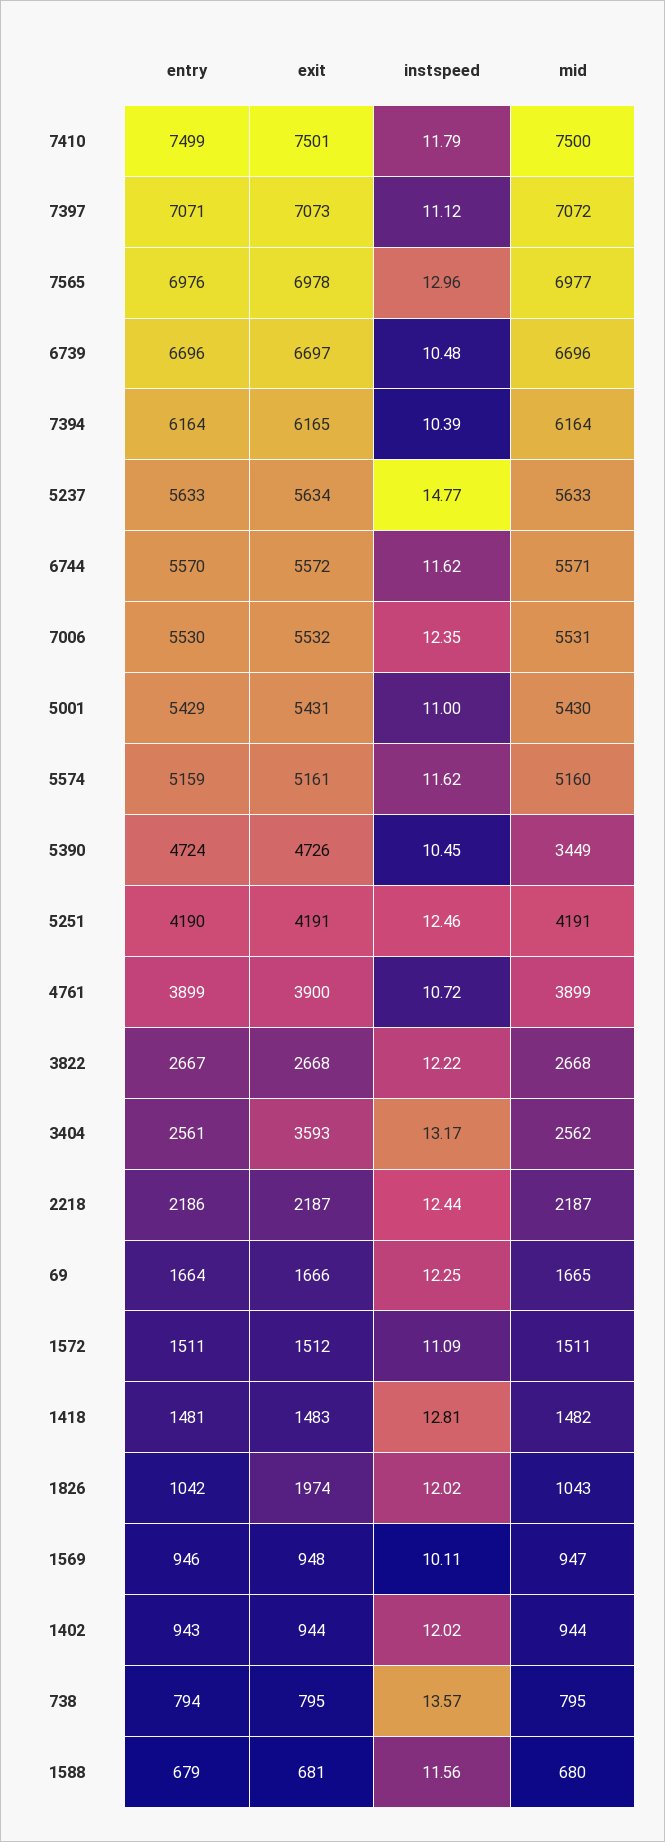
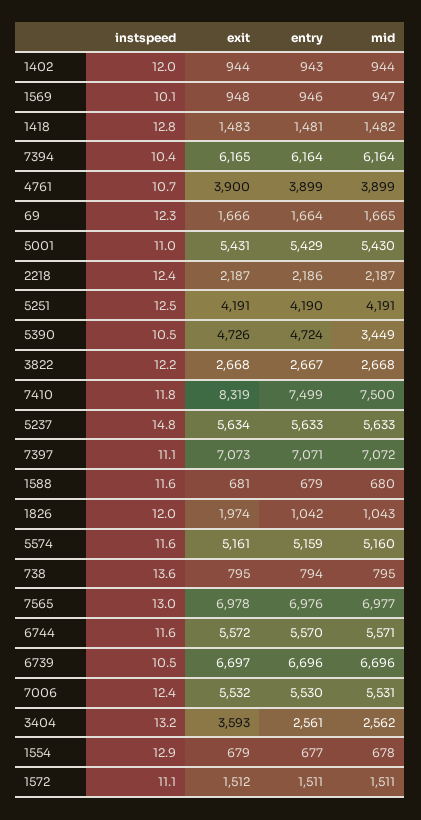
exit, 7410: 7501 -> 8319
instspeed, 1554: none -> 12.9
exit, 1554: none -> 679
entry, 1554: none -> 677
mid, 1554: none -> 678

